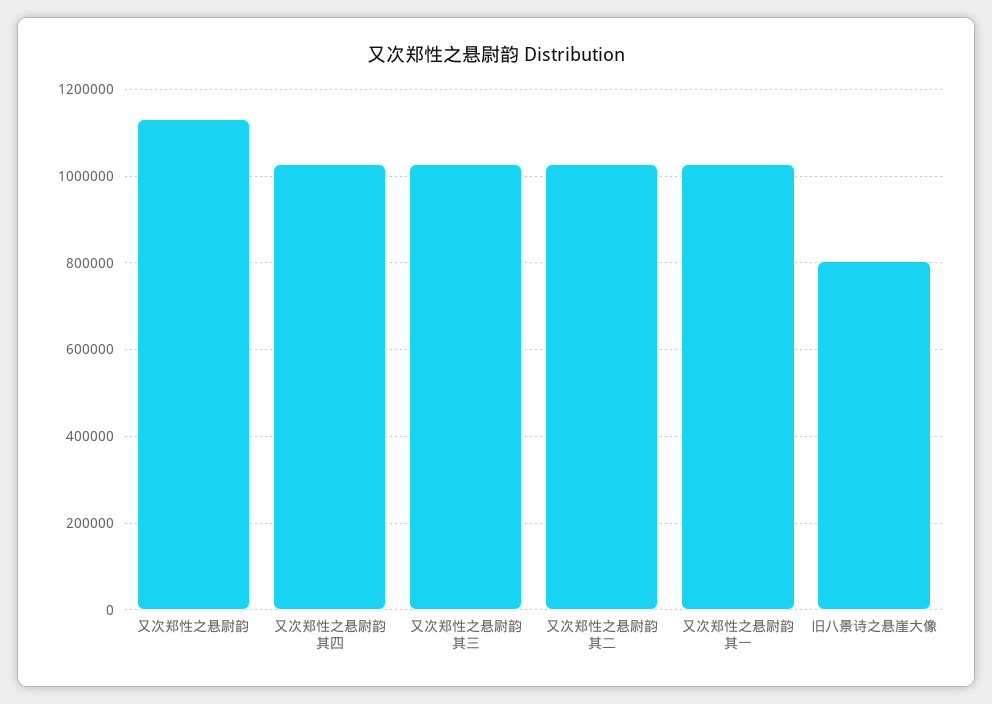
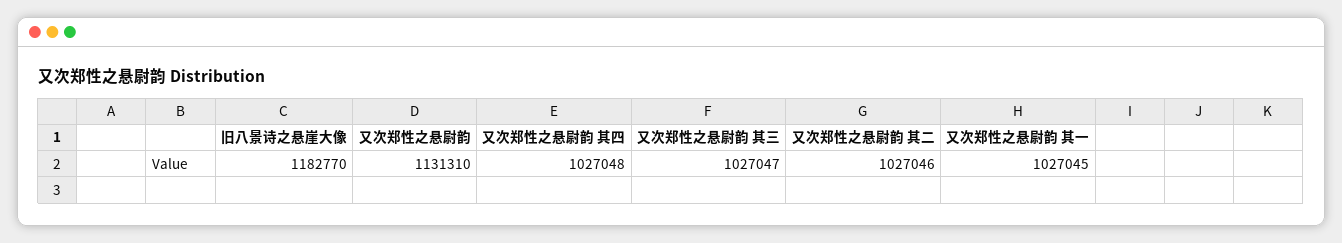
旧八景诗之悬崖大像: 800000 -> 1182770

